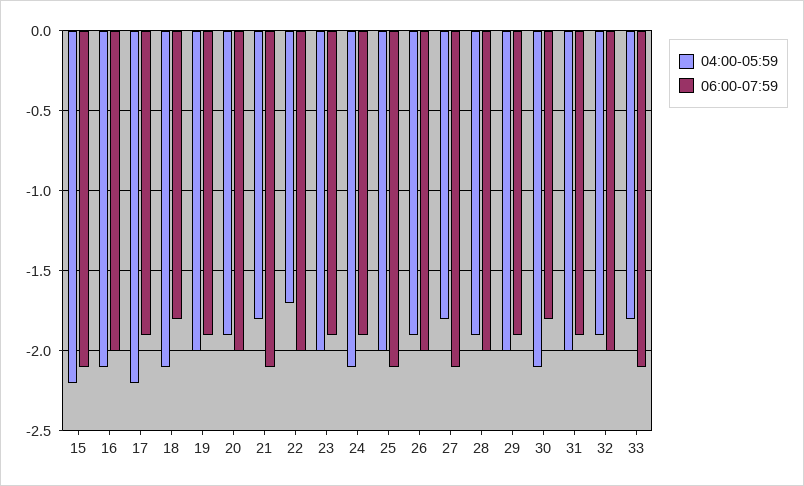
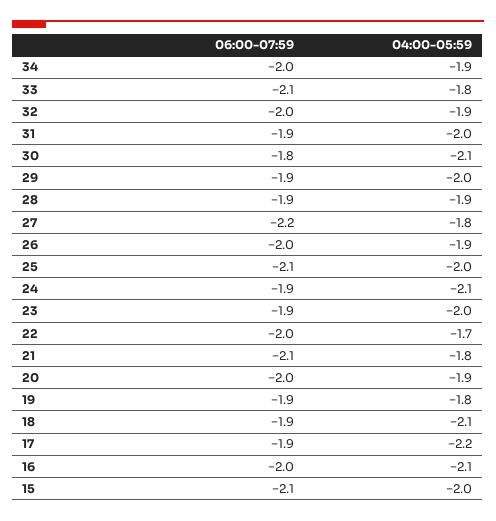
04:00-05:59, 15: -2.2 -> -2
06:00-07:59, 18: -1.8 -> -1.9
04:00-05:59, 19: -2 -> -1.8
06:00-07:59, 27: -2.1 -> -2.2
06:00-07:59, 28: -2 -> -1.9
06:00-07:59, 34: none -> -2
04:00-05:59, 34: none -> -1.9

